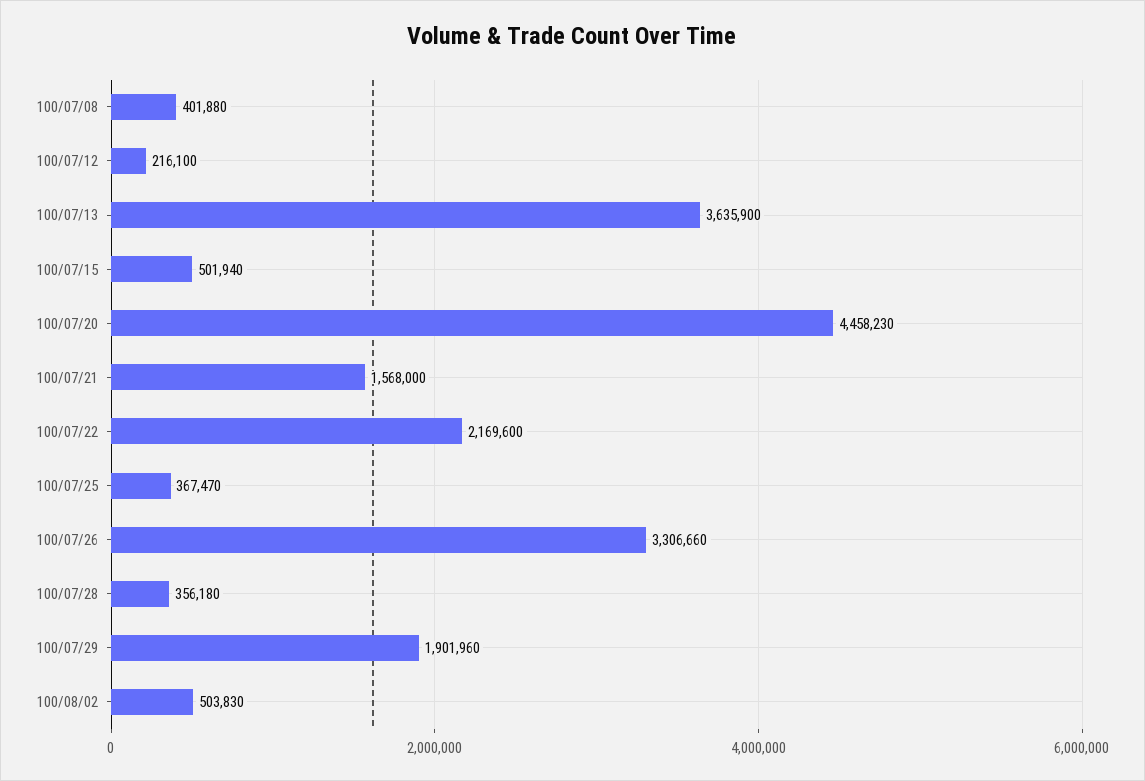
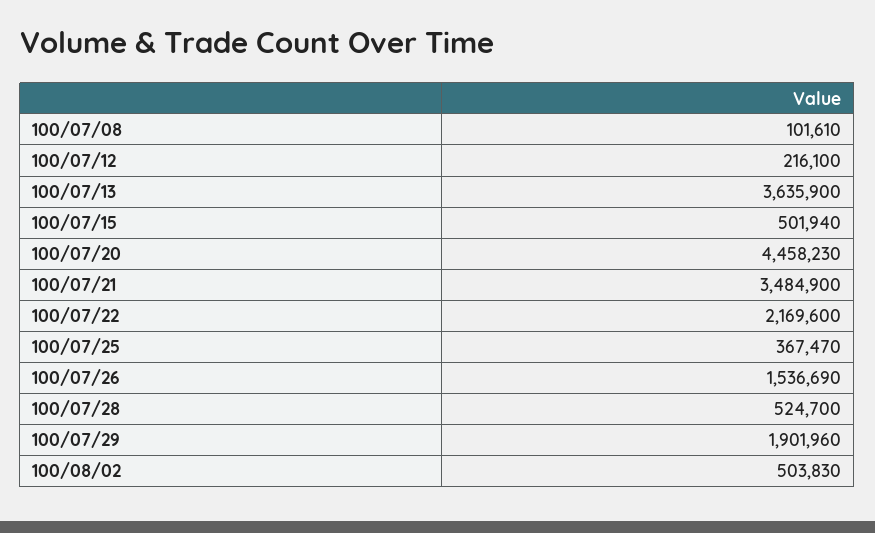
100/07/08: 401880 -> 101610
100/07/21: 1568000 -> 3484900
100/07/26: 3306660 -> 1536690
100/07/28: 356180 -> 524700

